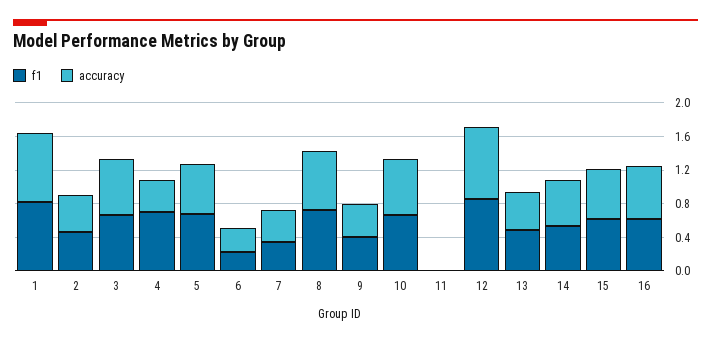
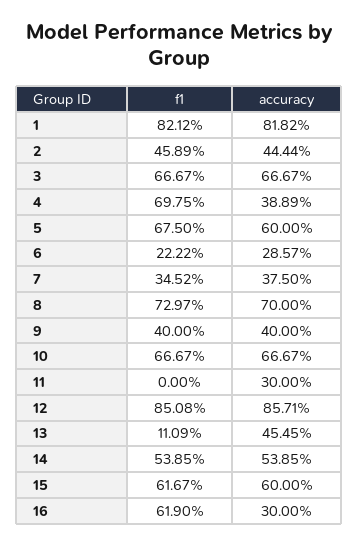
accuracy, 11: 0 -> 0.3
f1, 13: 0.5 -> 0.1109
accuracy, 16: 0.6 -> 0.3

